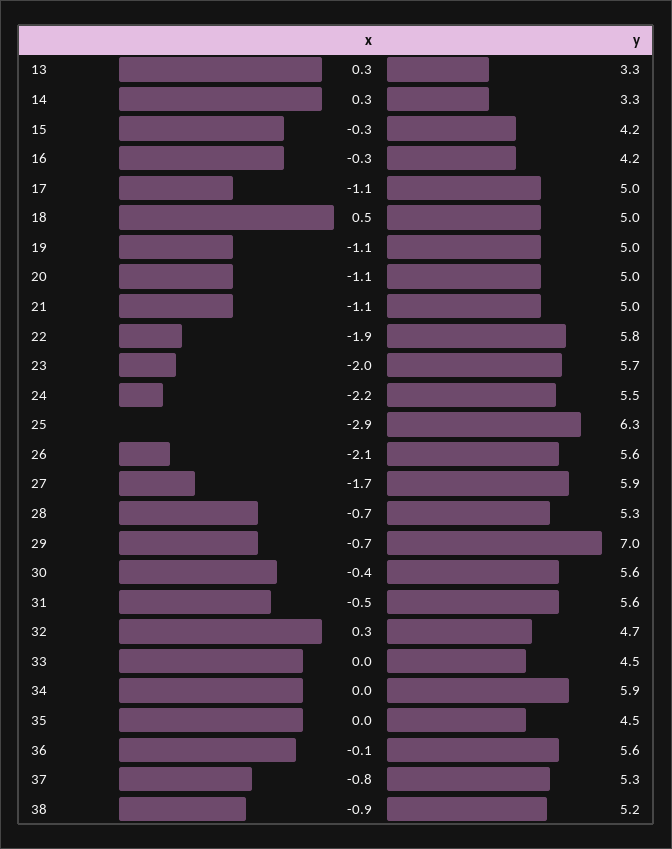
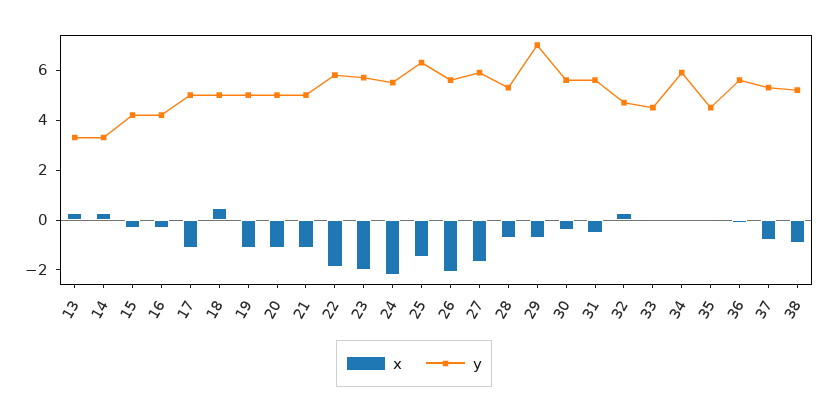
x, 25: -2.9 -> -1.5

